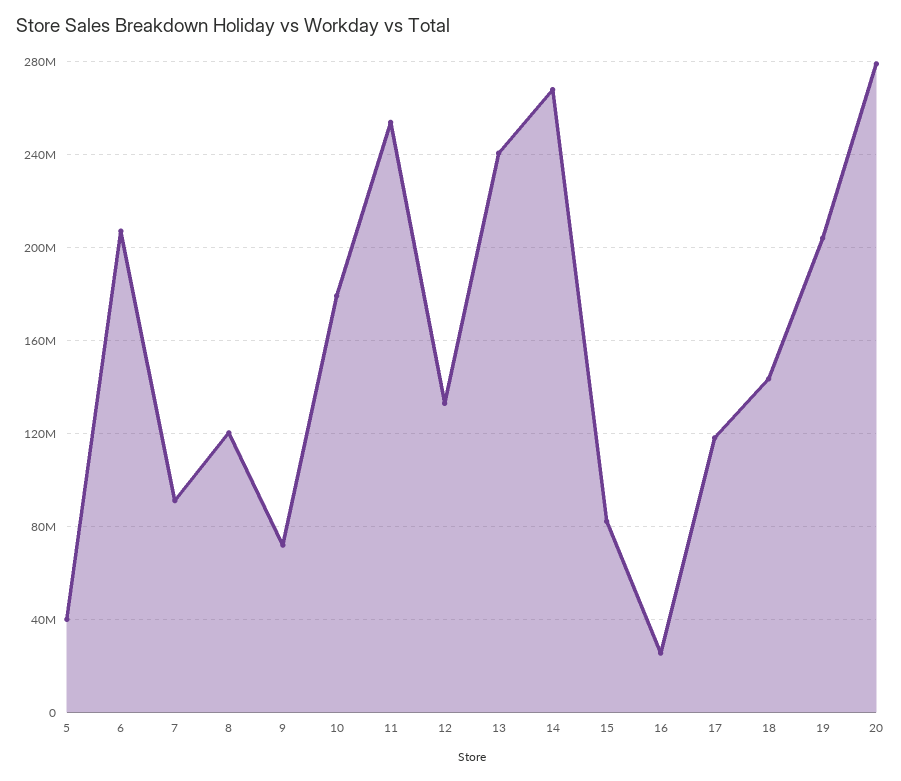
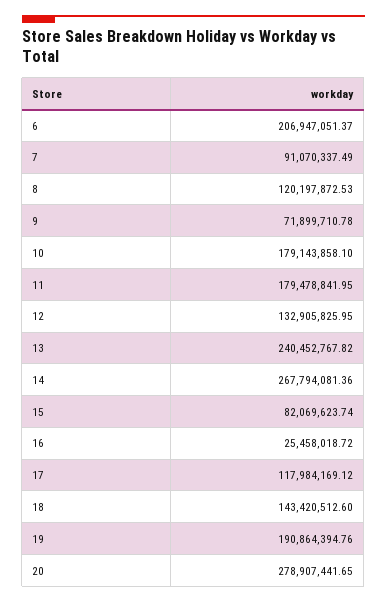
5: 40000000 -> none
11: 255000000 -> 179478841.95
19: 205000000 -> 190864394.76

